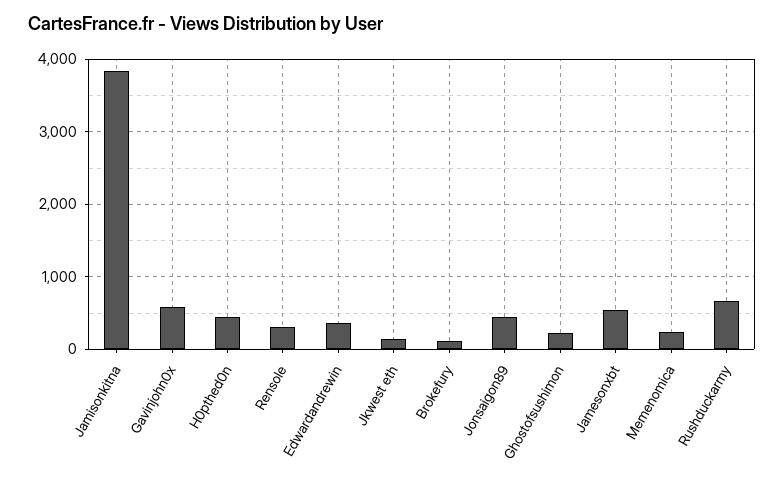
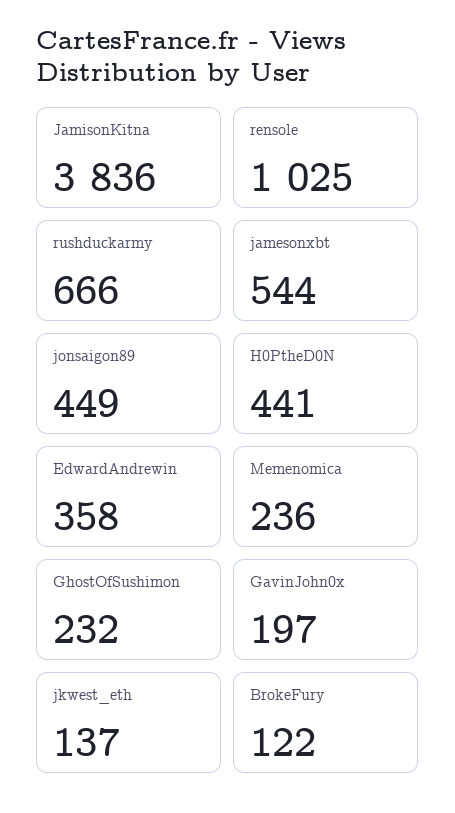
Gavinjohn0x: 600 -> 197
Rensole: 300 -> 1025

